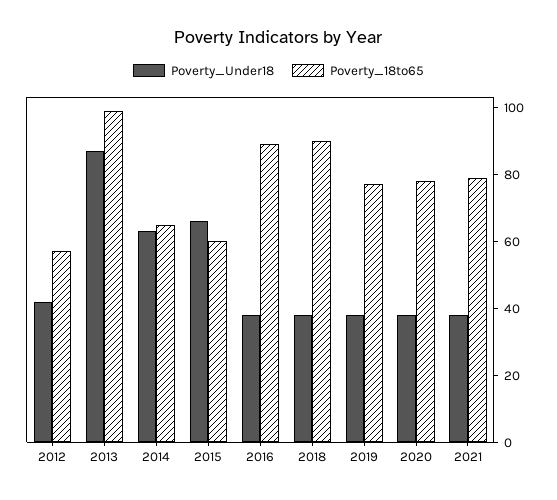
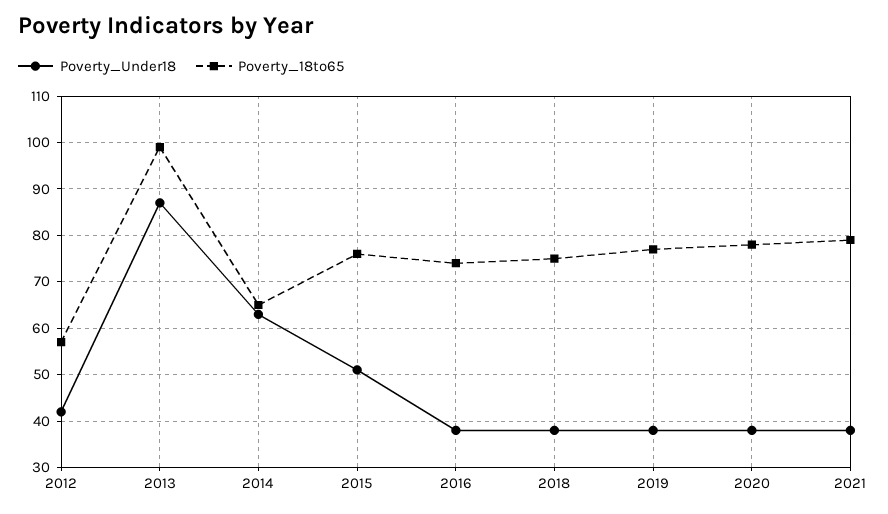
Poverty_Under18, 2015: 65 -> 50
Poverty_18to65, 2015: 60 -> 75
Poverty_18to65, 2016: 90 -> 75
Poverty_18to65, 2018: 90 -> 75

